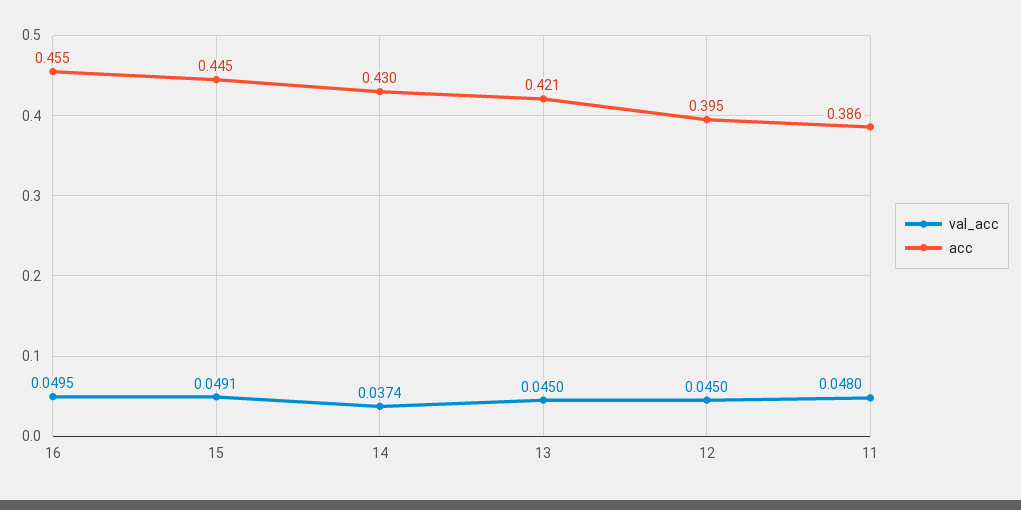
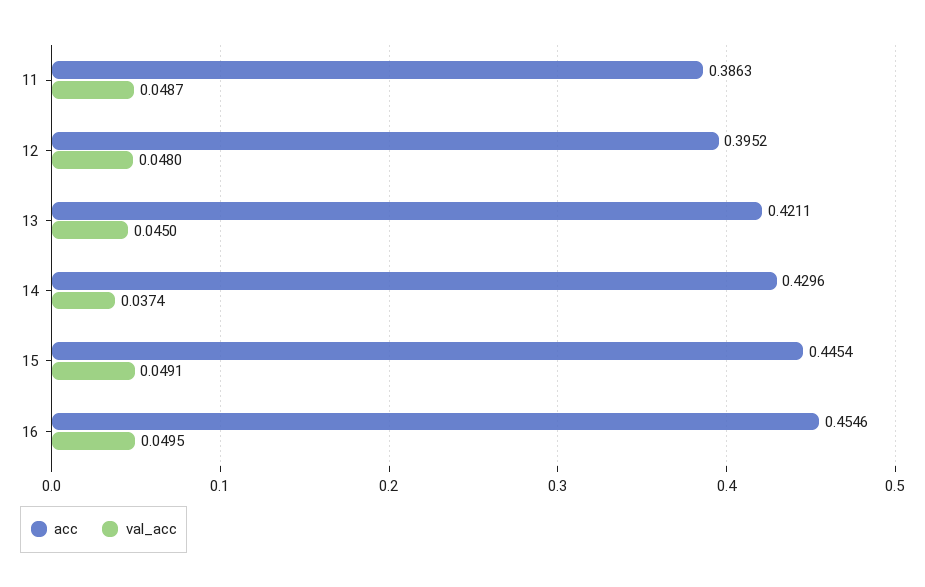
val_acc, 12: 0.045 -> 0.048
val_acc, 11: 0.048 -> 0.0487

